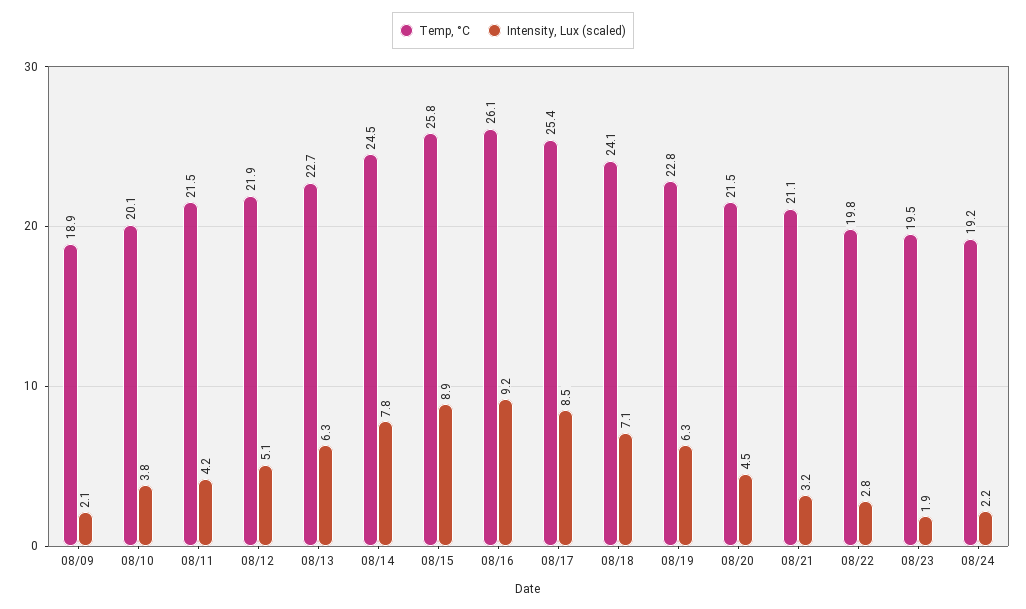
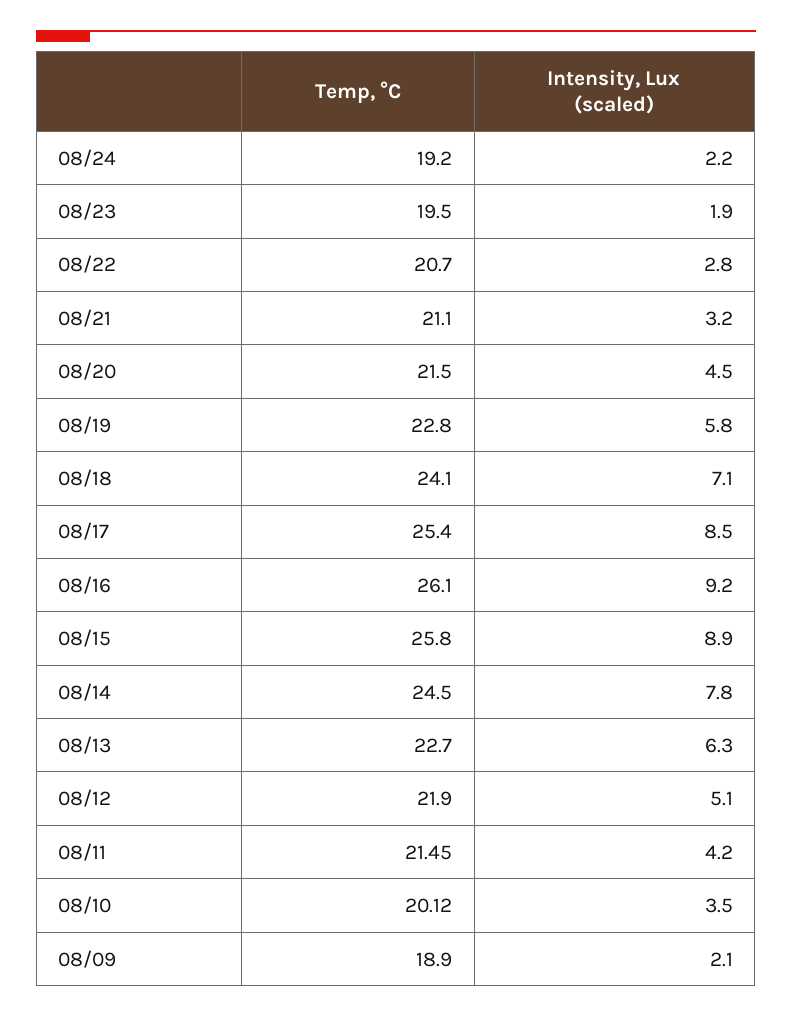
Intensity, Lux (scaled), 08/10: 3.8 -> 3.5
Intensity, Lux (scaled), 08/19: 6.3 -> 5.8
Temp, °C, 08/22: 19.8 -> 20.7

